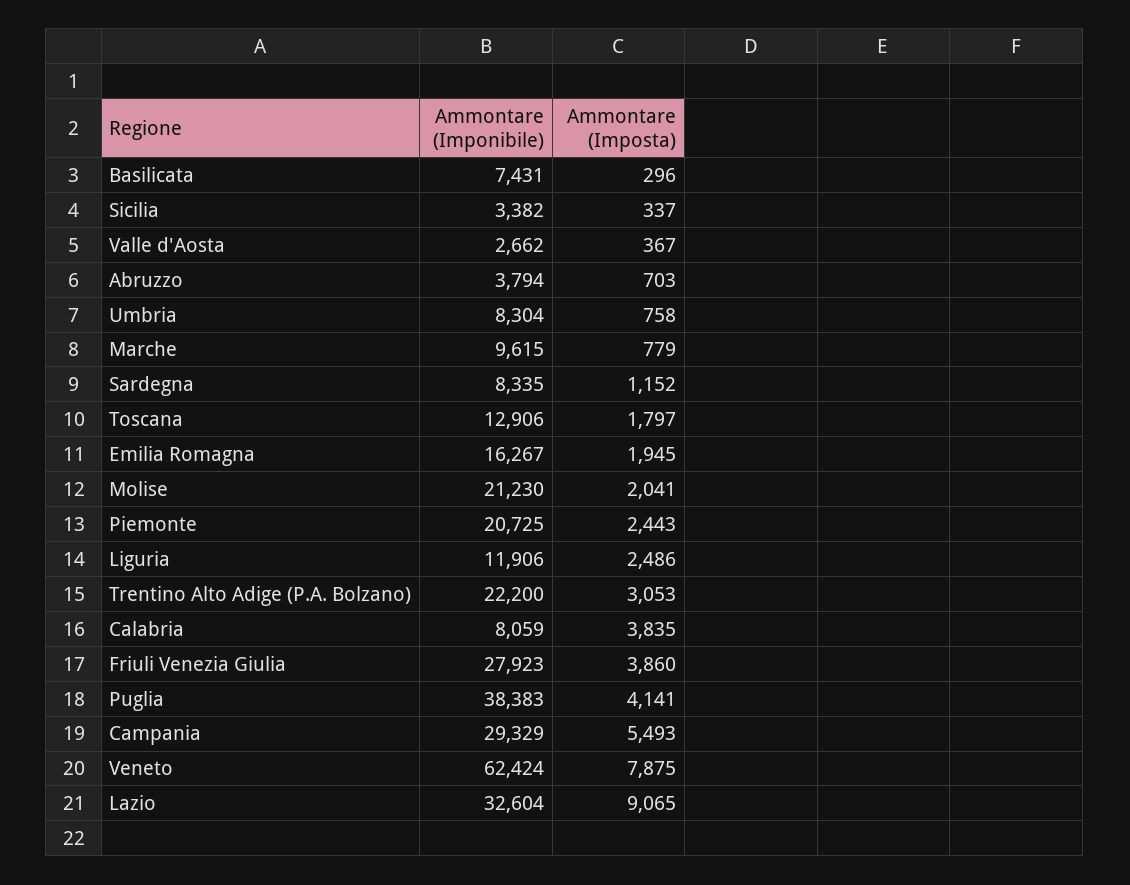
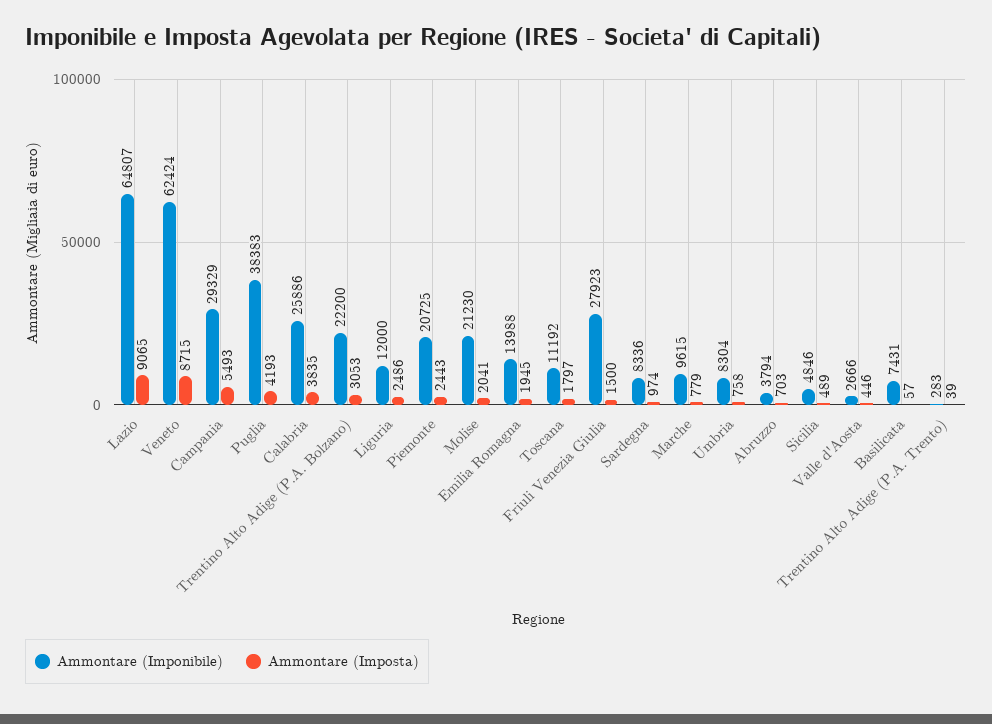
Ammontare (Imposta), Basilicata: 296 -> 57
Ammontare (Imponibile), Sicilia: 3382 -> 4846
Ammontare (Imposta), Sicilia: 337 -> 489
Ammontare (Imponibile), Valle d'Aosta: 2662 -> 2666
Ammontare (Imposta), Valle d'Aosta: 367 -> 446
Ammontare (Imponibile), Sardegna: 8335 -> 8336
Ammontare (Imposta), Sardegna: 1152 -> 974
Ammontare (Imponibile), Toscana: 12906 -> 11192
Ammontare (Imponibile), Emilia Romagna: 16267 -> 13988
Ammontare (Imponibile), Liguria: 11906 -> 12000
Ammontare (Imponibile), Calabria: 8059 -> 25886
Ammontare (Imposta), Friuli Venezia Giulia: 3860 -> 1500
Ammontare (Imposta), Puglia: 4141 -> 4193
Ammontare (Imposta), Veneto: 7875 -> 8715
Ammontare (Imponibile), Lazio: 32604 -> 64807
Ammontare (Imponibile), Trentino Alto Adige (P.A. Trento): none -> 283
Ammontare (Imposta), Trentino Alto Adige (P.A. Trento): none -> 39

